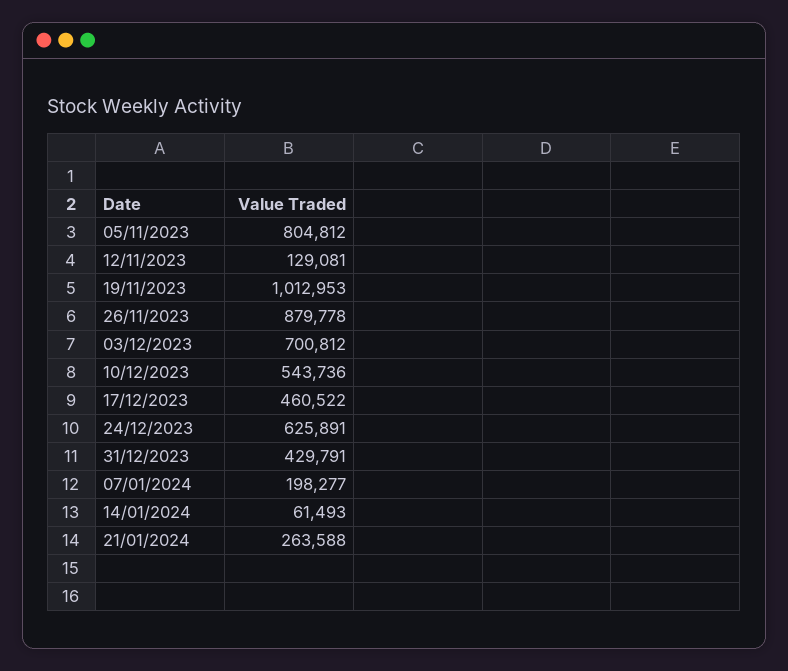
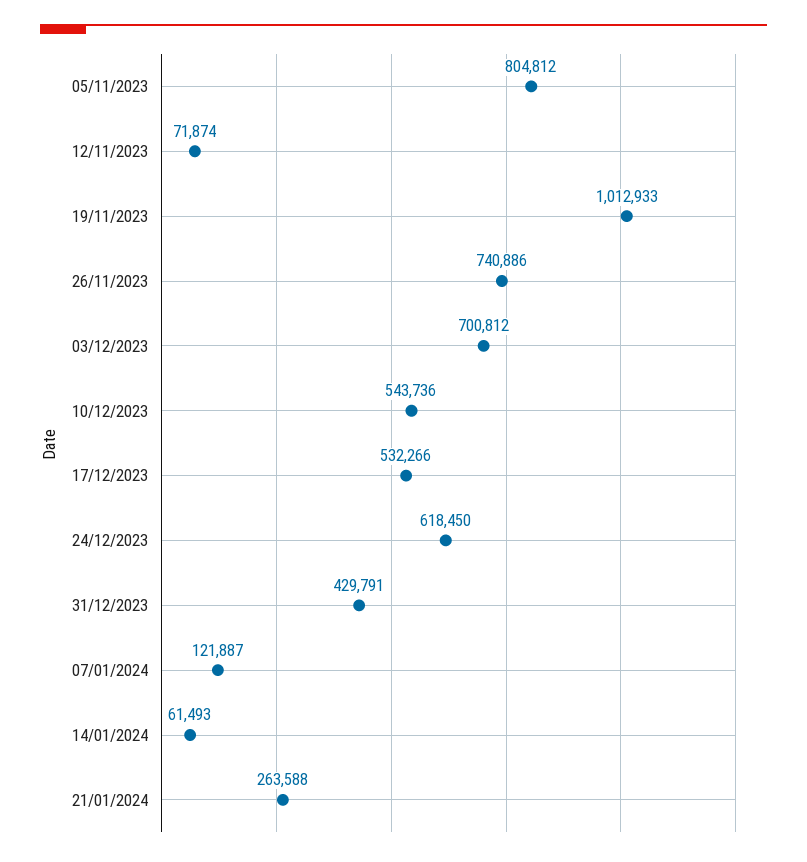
12/11/2023: 129081 -> 71874
19/11/2023: 1012953 -> 1012933
26/11/2023: 879778 -> 740886
17/12/2023: 460522 -> 532266
24/12/2023: 625891 -> 618450
07/01/2024: 198277 -> 121887

